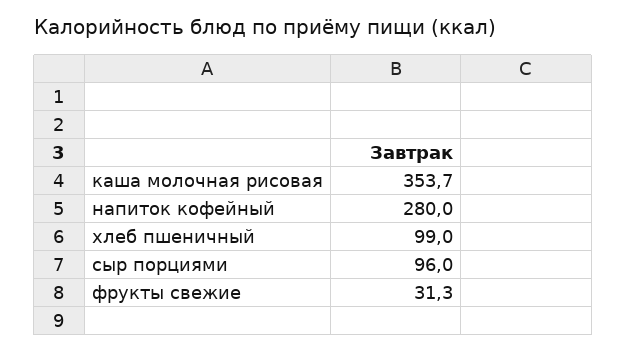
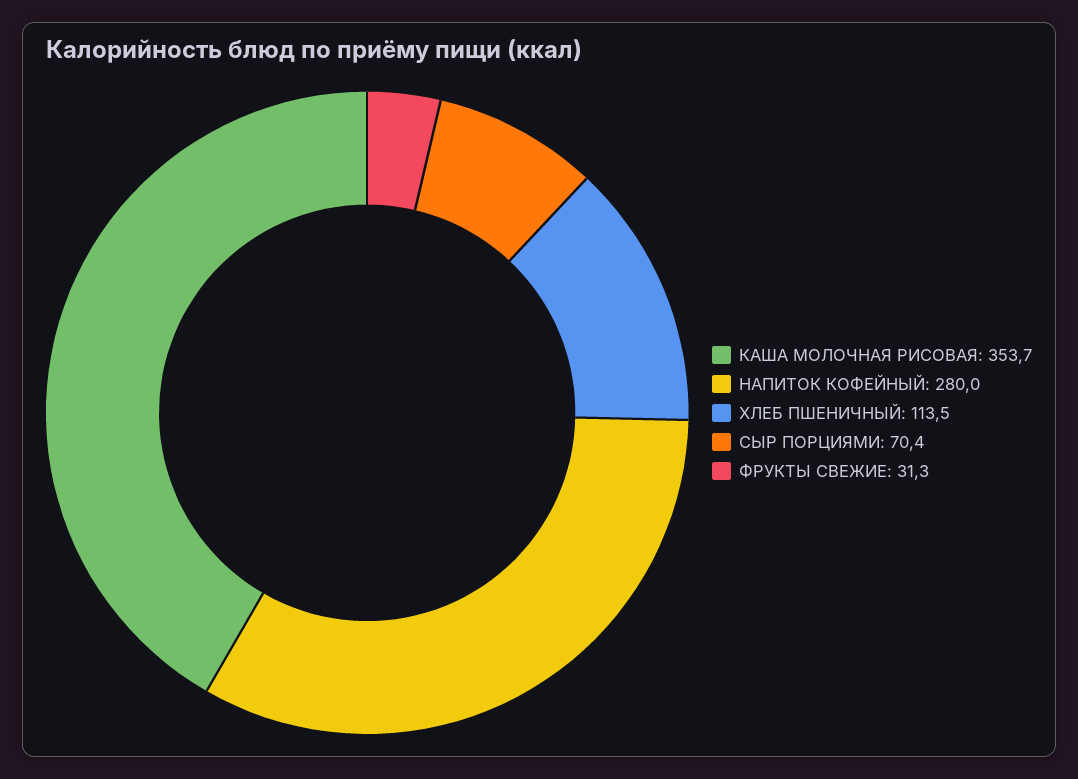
хлеб пшеничный: 99 -> 113.5
сыр порциями: 96 -> 70.4

